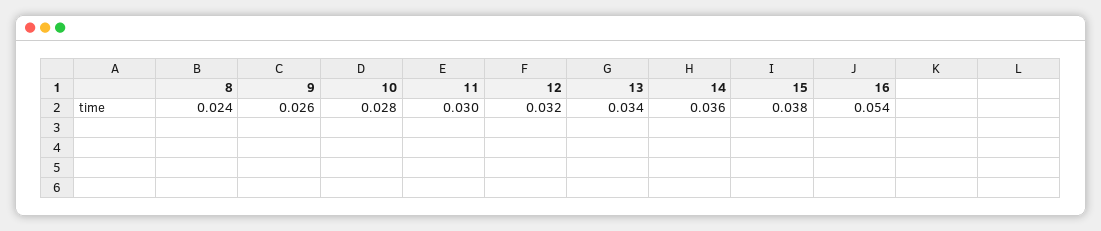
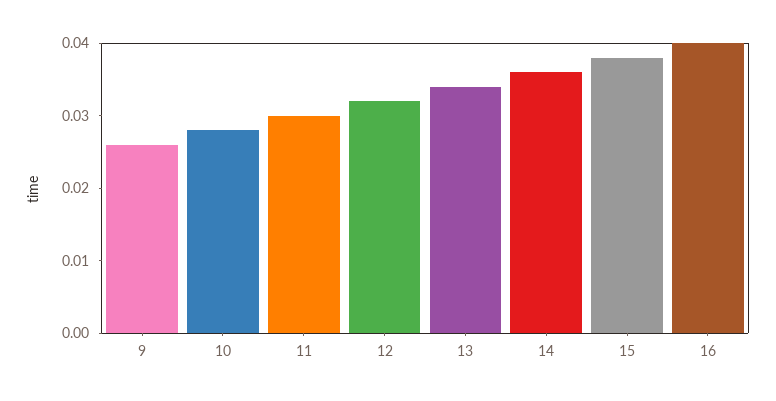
8: 0.024 -> none
16: 0.054 -> 0.04

